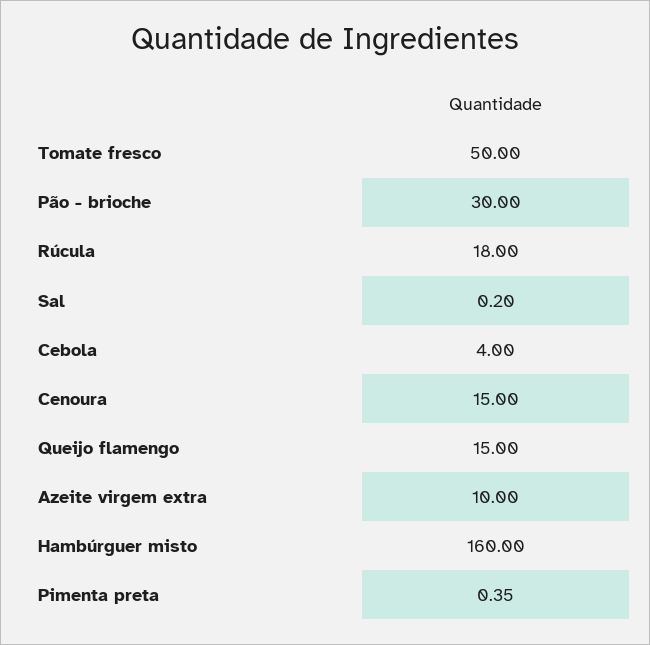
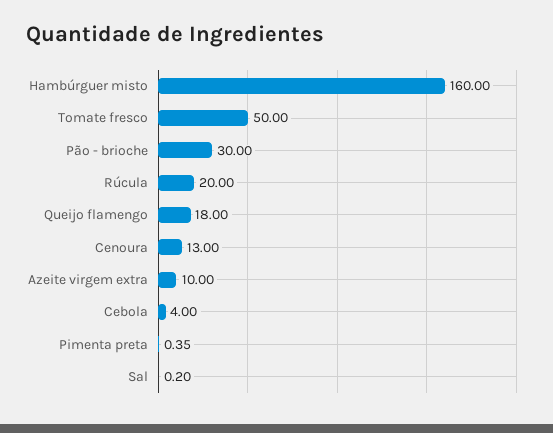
Rúcula: 18 -> 20
Cenoura: 15 -> 13
Queijo flamengo: 15 -> 18

